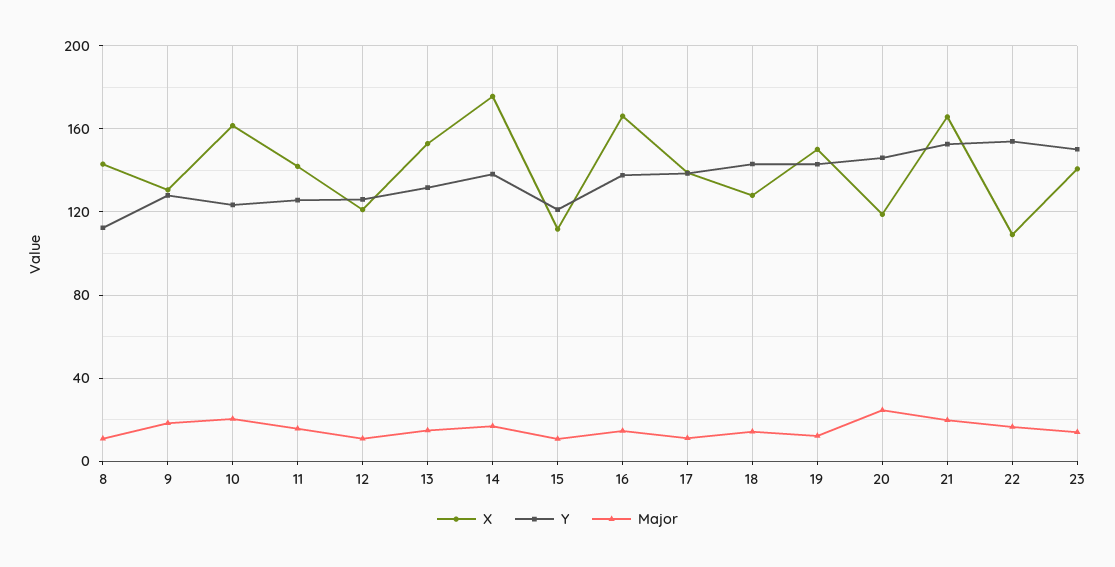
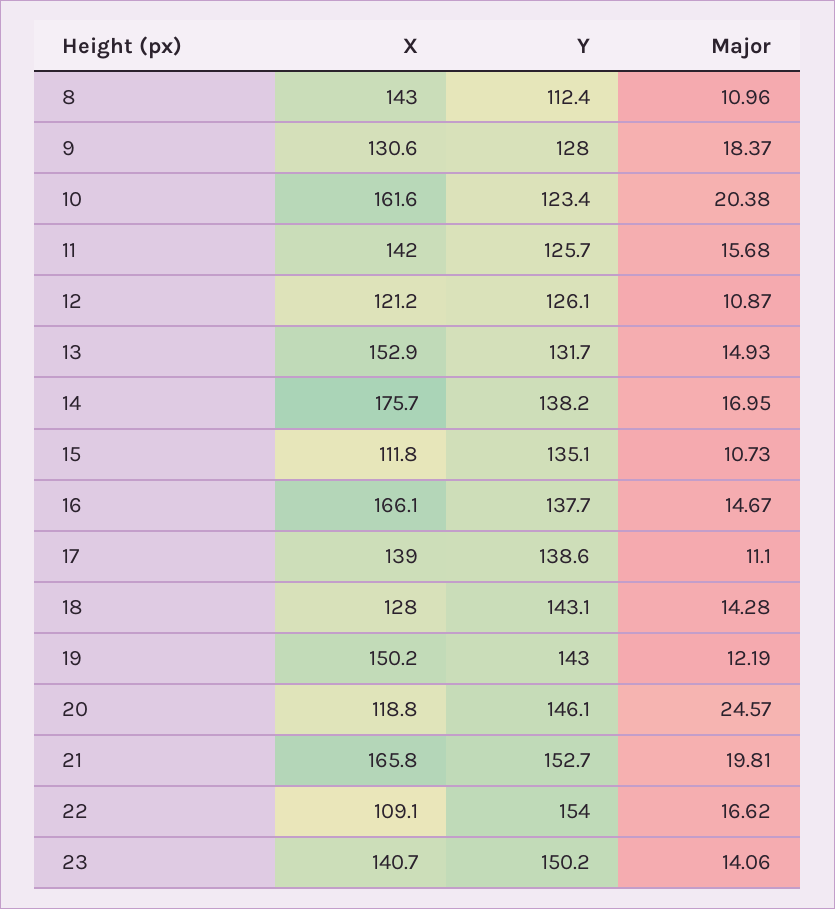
Y, 15: 120 -> 135.1

